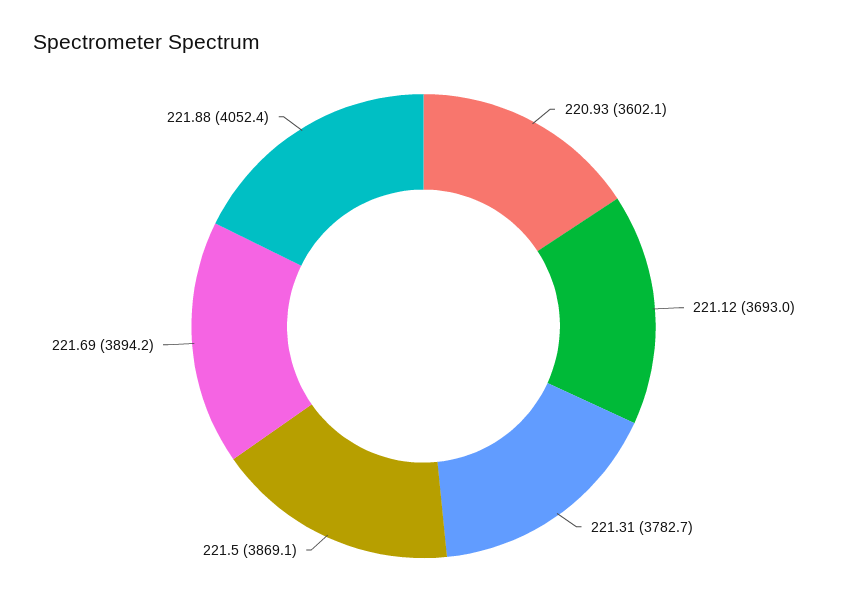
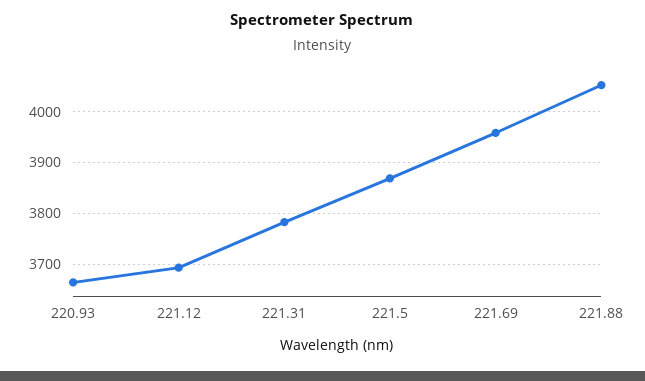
220.93: 3602.1 -> 3660
221.69: 3894.2 -> 3960

